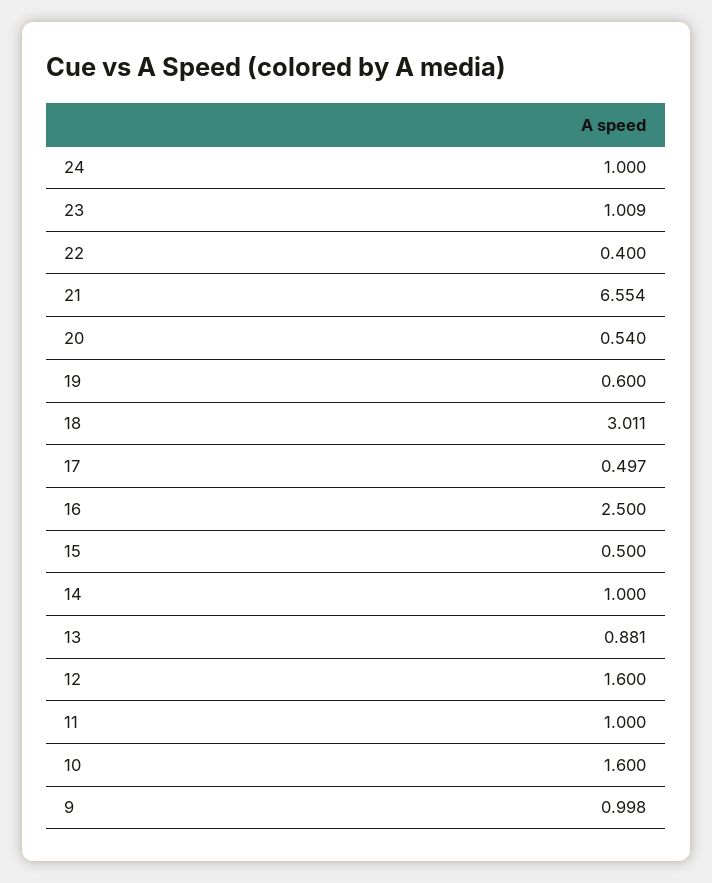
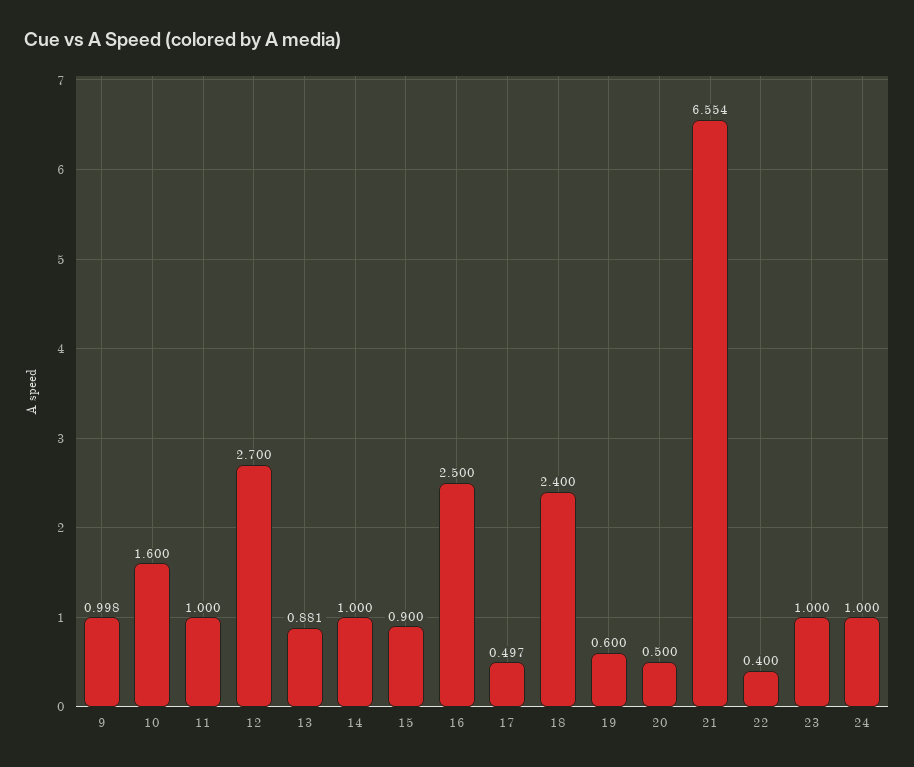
23: 1.009 -> 1
20: 0.54 -> 0.5
18: 3.011 -> 2.4
15: 0.5 -> 0.9
12: 1.6 -> 2.7

